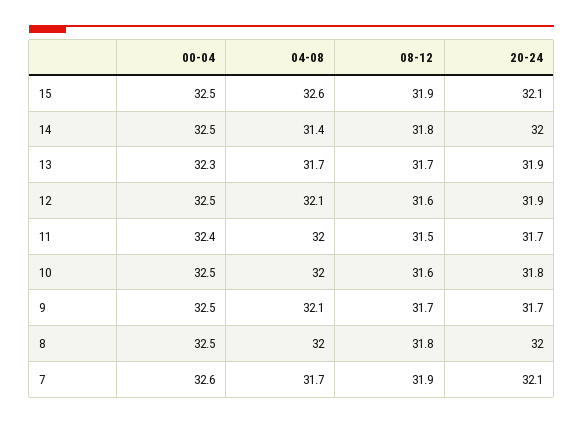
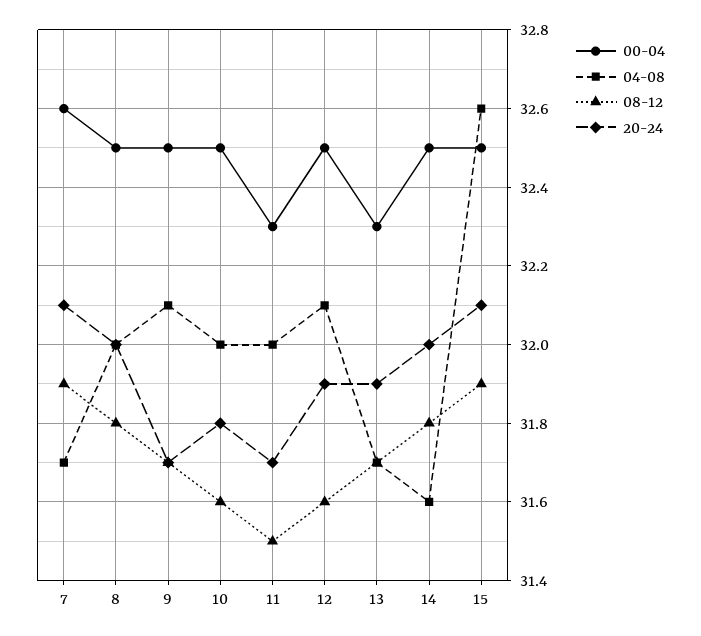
04-08, 14: 31.4 -> 31.6
00-04, 11: 32.4 -> 32.3

